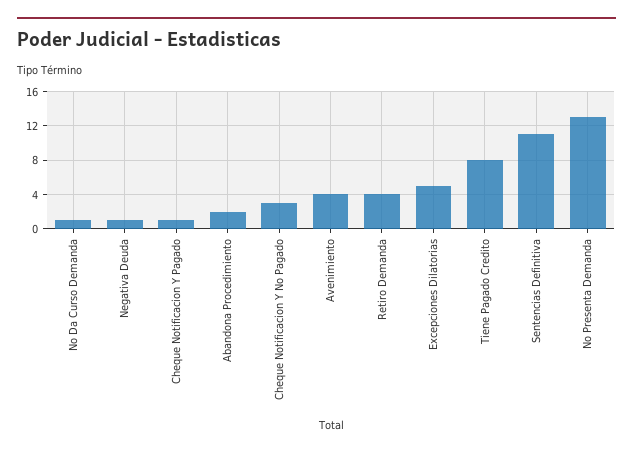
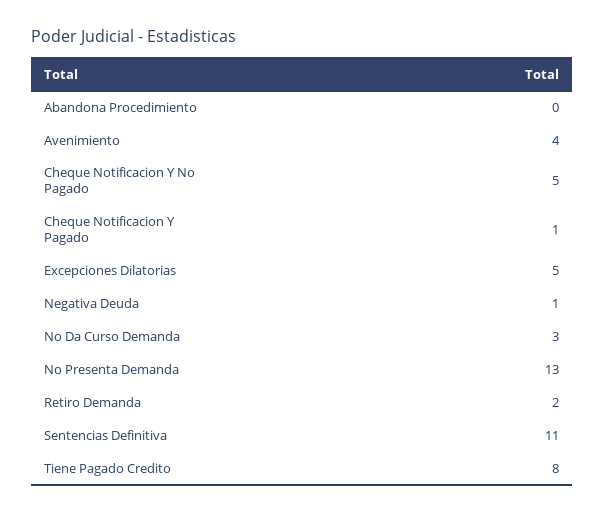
No Da Curso Demanda: 1 -> 3
Abandona Procedimiento: 2 -> 0
Cheque Notificacion Y No Pagado: 3 -> 5
Retiro Demanda: 4 -> 2

